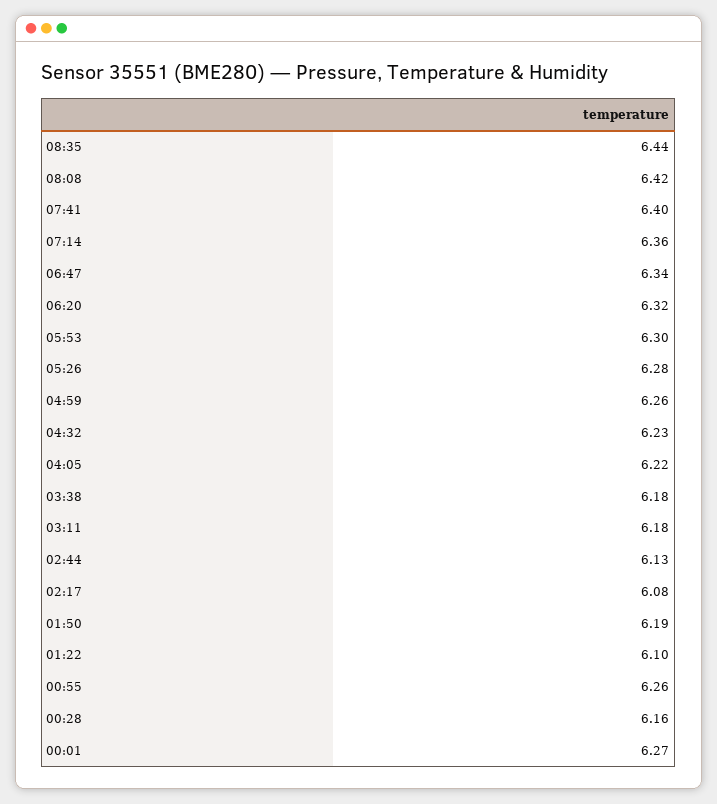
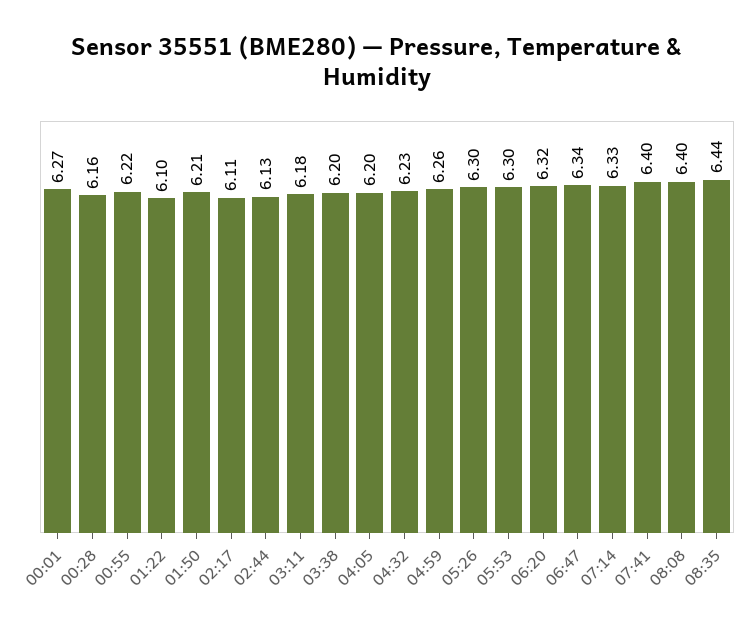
08:08: 6.42 -> 6.4
07:14: 6.36 -> 6.33
05:26: 6.28 -> 6.3
04:05: 6.22 -> 6.2
03:38: 6.18 -> 6.2
02:17: 6.08 -> 6.11
01:50: 6.19 -> 6.21
00:55: 6.26 -> 6.22

